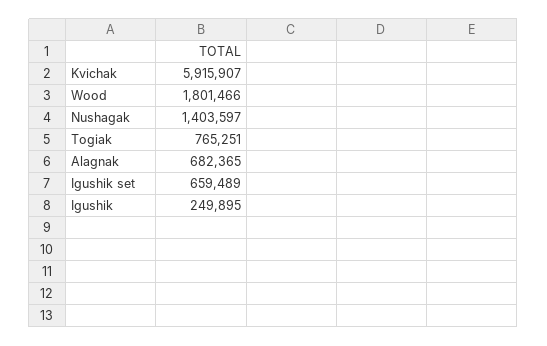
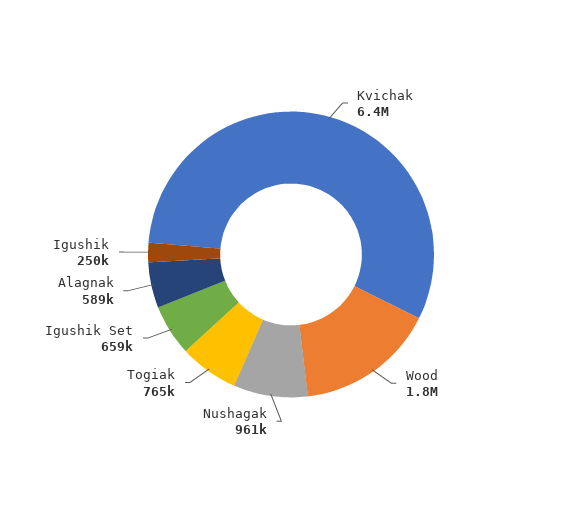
Kvichak: 5915907 -> 6400000
Nushagak: 1403597 -> 961000
Alagnak: 682365 -> 589000

